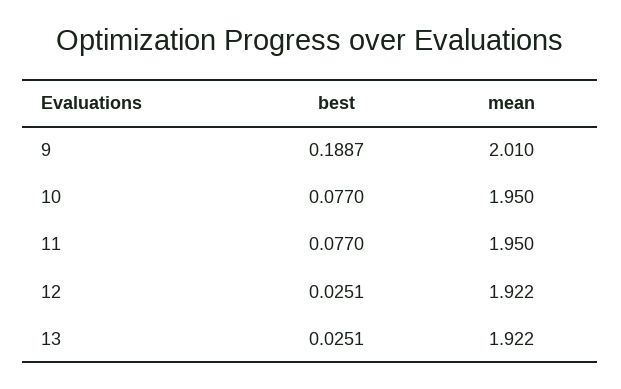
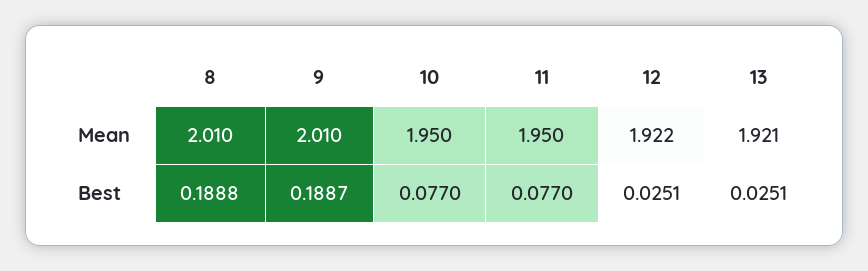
mean, 13: 1.922 -> 1.921
mean, 8: none -> 2.01
best, 8: none -> 0.1888

